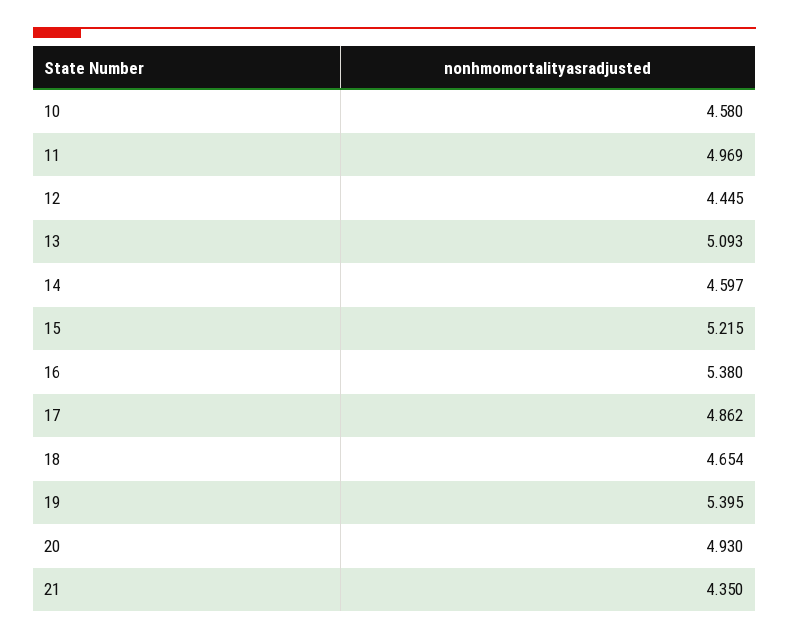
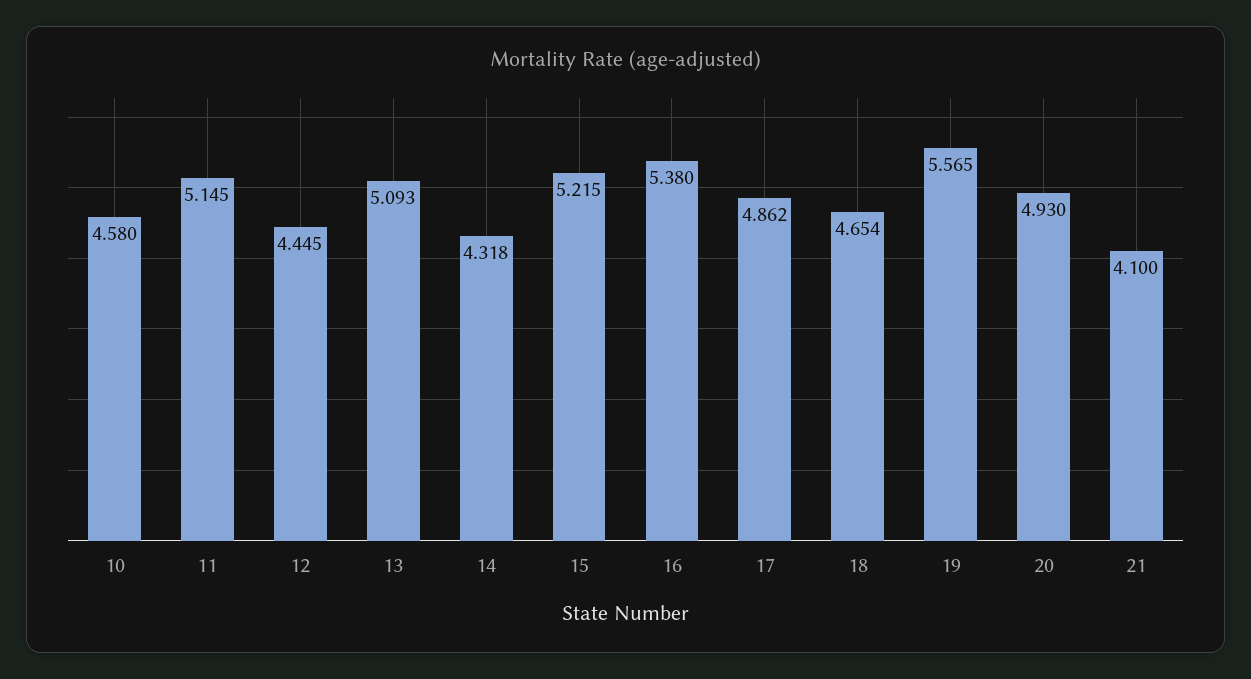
11: 4.969 -> 5.145
14: 4.597 -> 4.318
19: 5.395 -> 5.565
21: 4.35 -> 4.1

